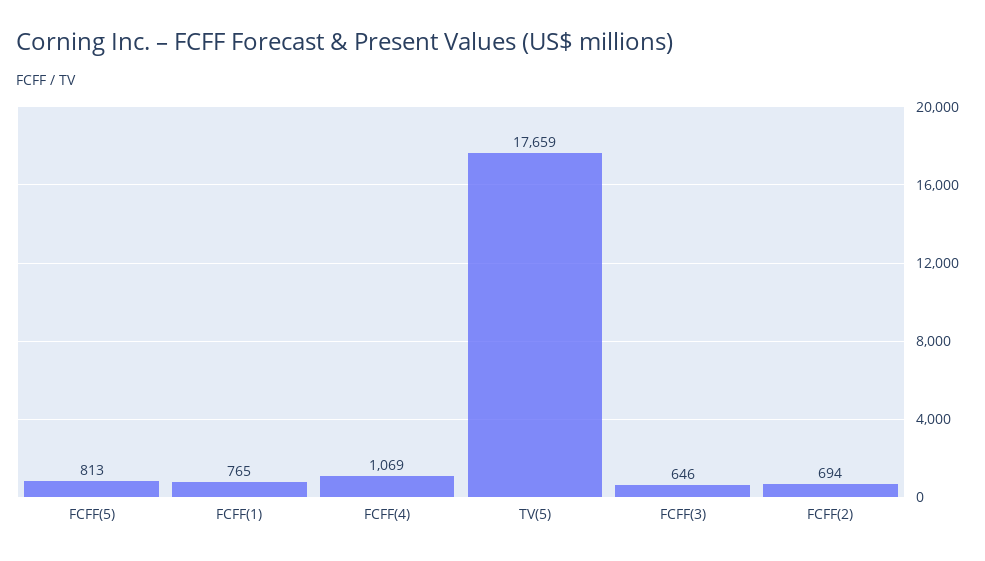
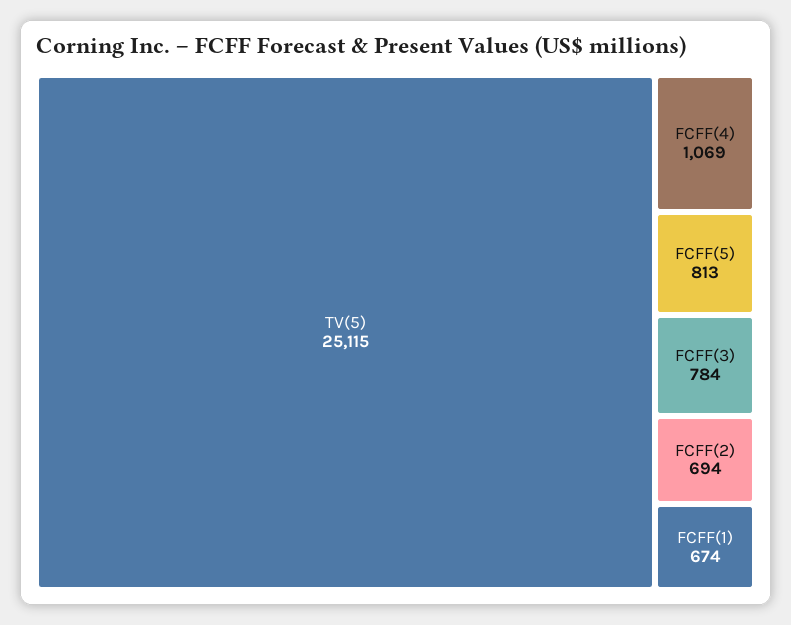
FCFF(1): 765 -> 674
TV(5): 17659 -> 25115
FCFF(3): 646 -> 784

